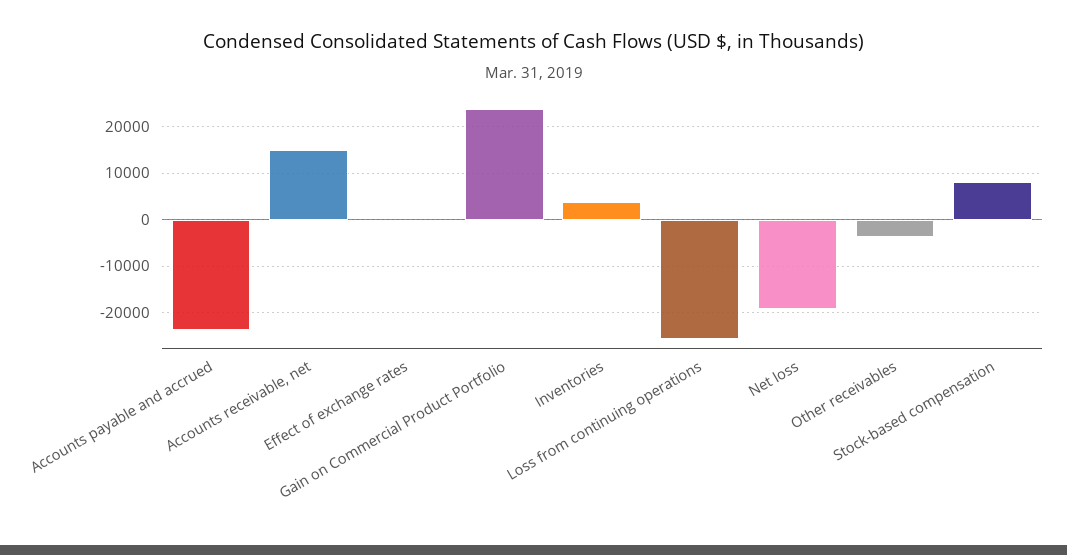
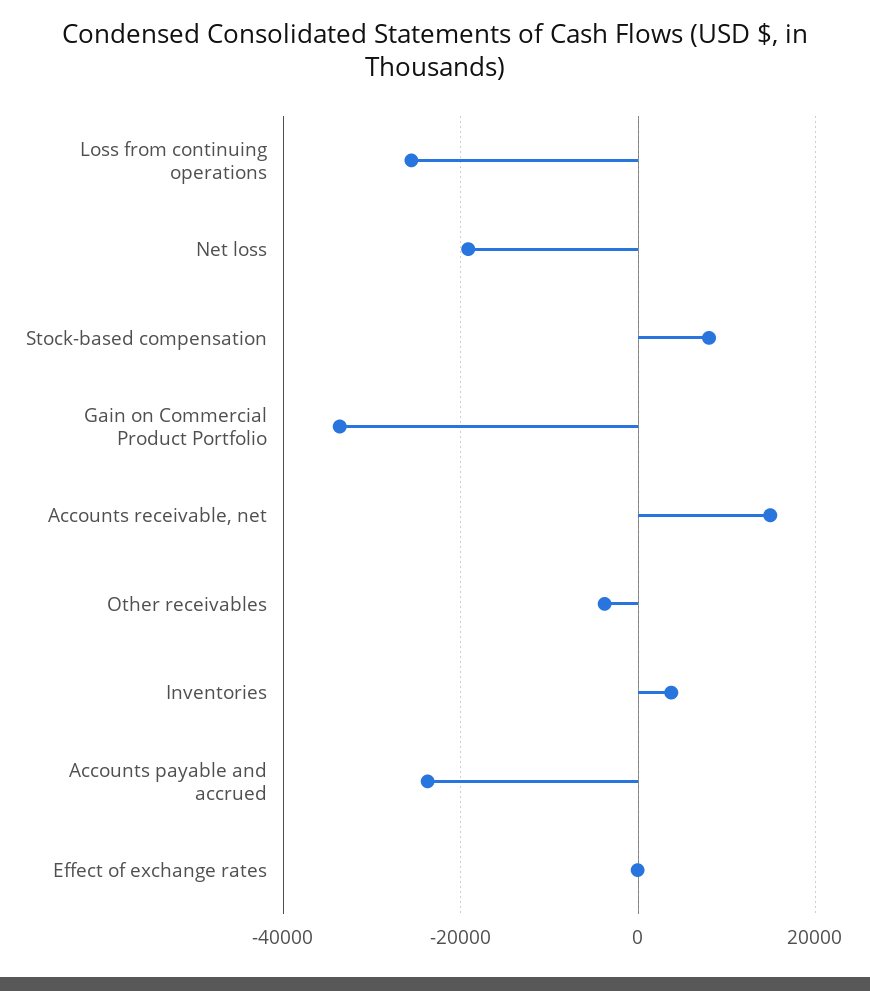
Gain on Commercial Product Portfolio: 24000 -> -34000

